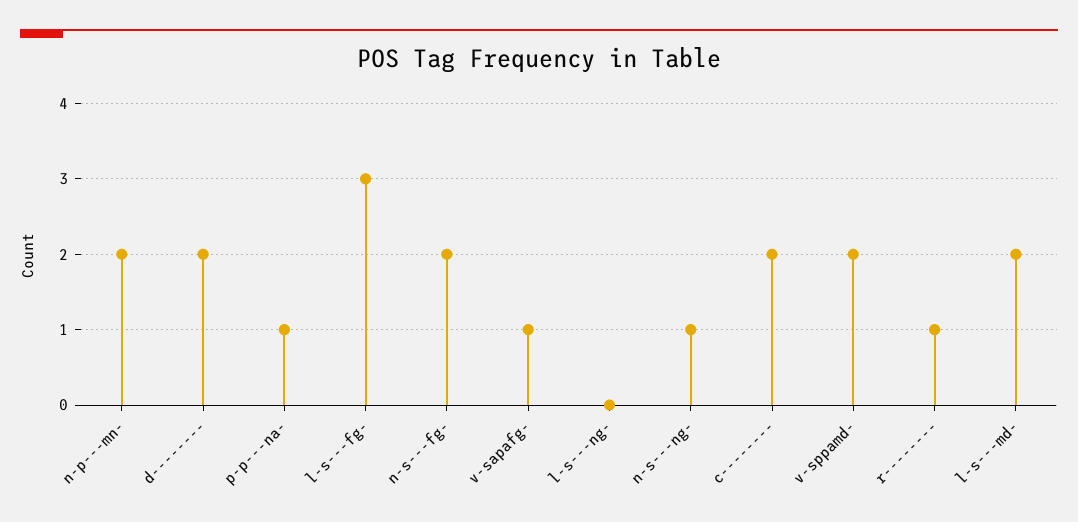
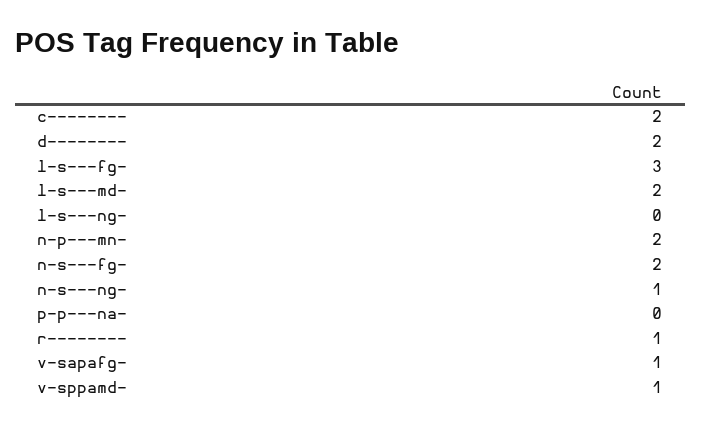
p-p---na-: 1 -> 0
v-sppamd-: 2 -> 1

